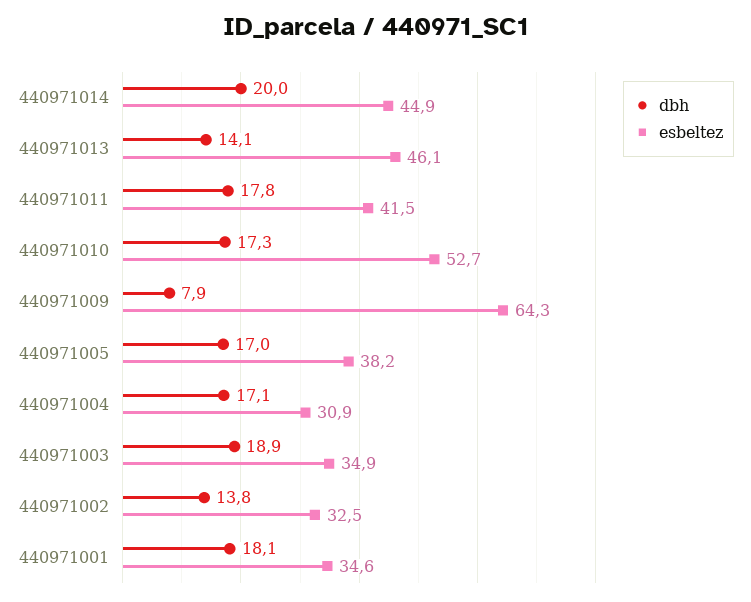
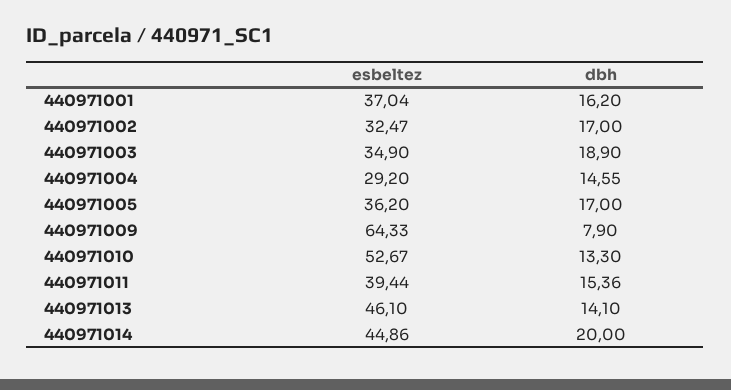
dbh, 440971011: 17.8 -> 15.36
esbeltez, 440971011: 41.5 -> 39.44
dbh, 440971010: 17.3 -> 13.3
esbeltez, 440971005: 38.2 -> 36.2
dbh, 440971004: 17.1 -> 14.55
esbeltez, 440971004: 30.9 -> 29.2
dbh, 440971002: 13.8 -> 17
dbh, 440971001: 18.1 -> 16.2
esbeltez, 440971001: 34.6 -> 37.04

